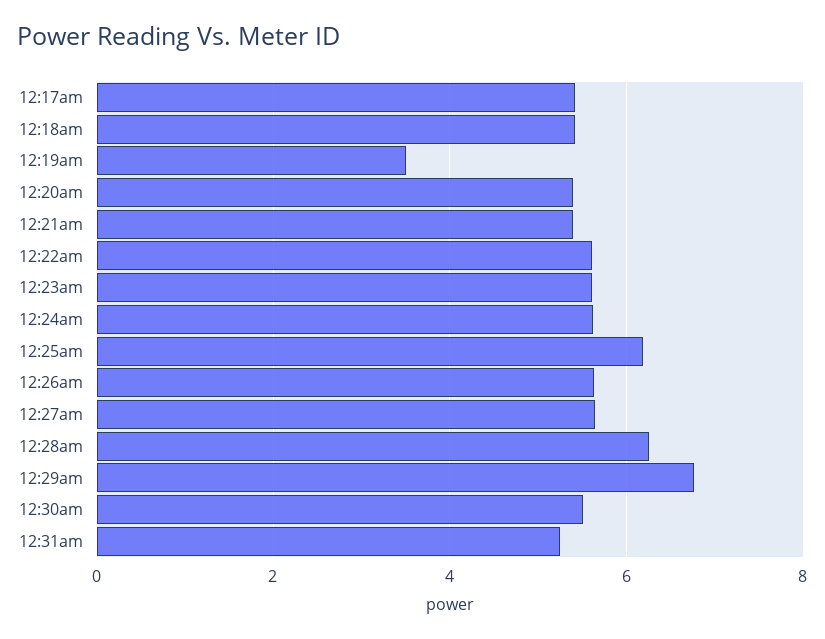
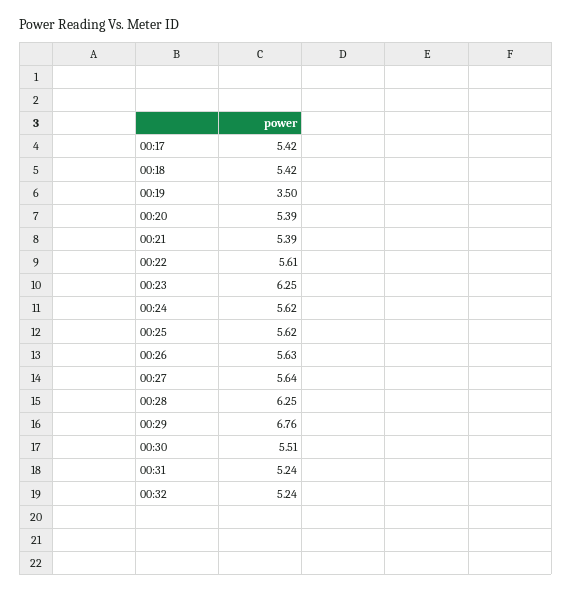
12:23am: 5.6 -> 6.25
12:25am: 6.2 -> 5.62
00:32: none -> 5.24

